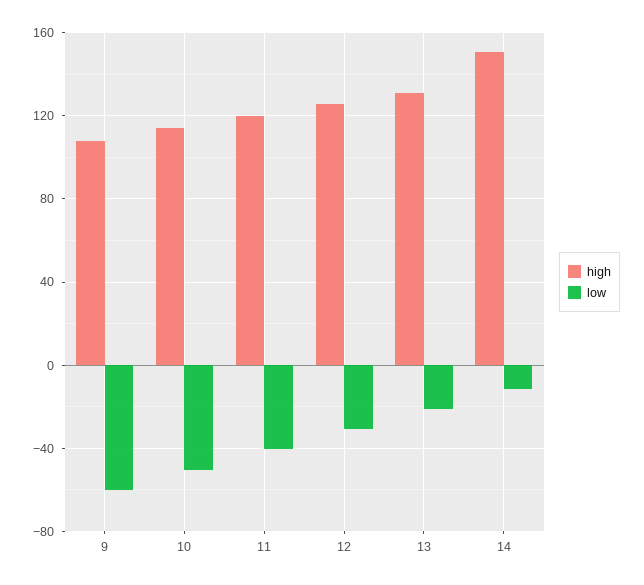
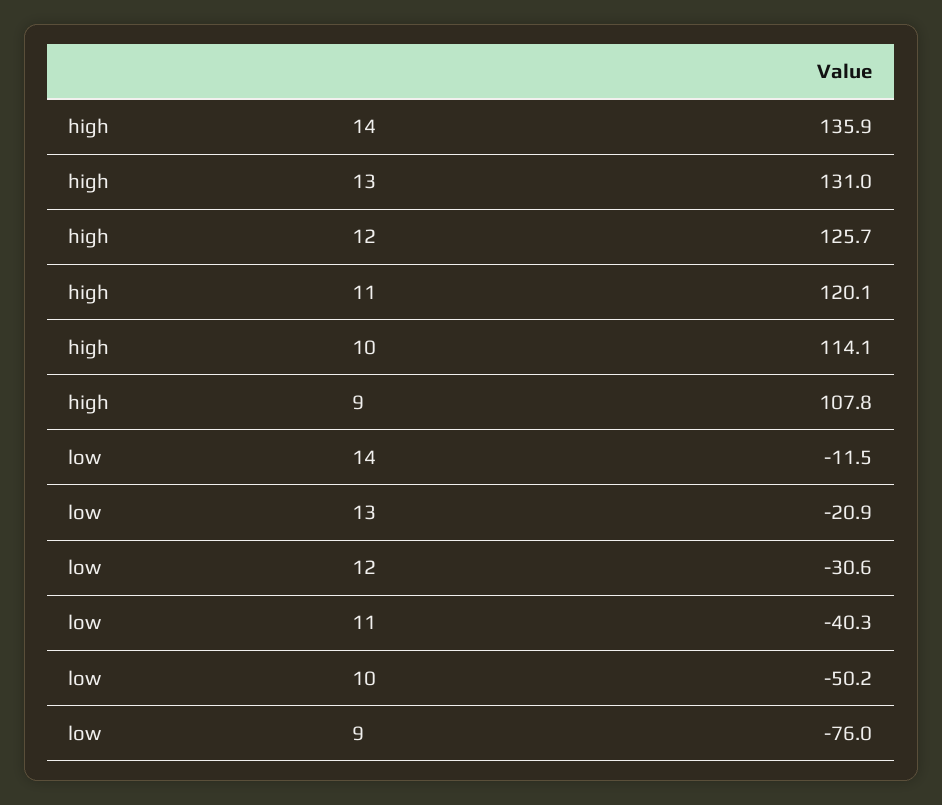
low, 9: -60 -> -76
high, 14: 150 -> 135.9

